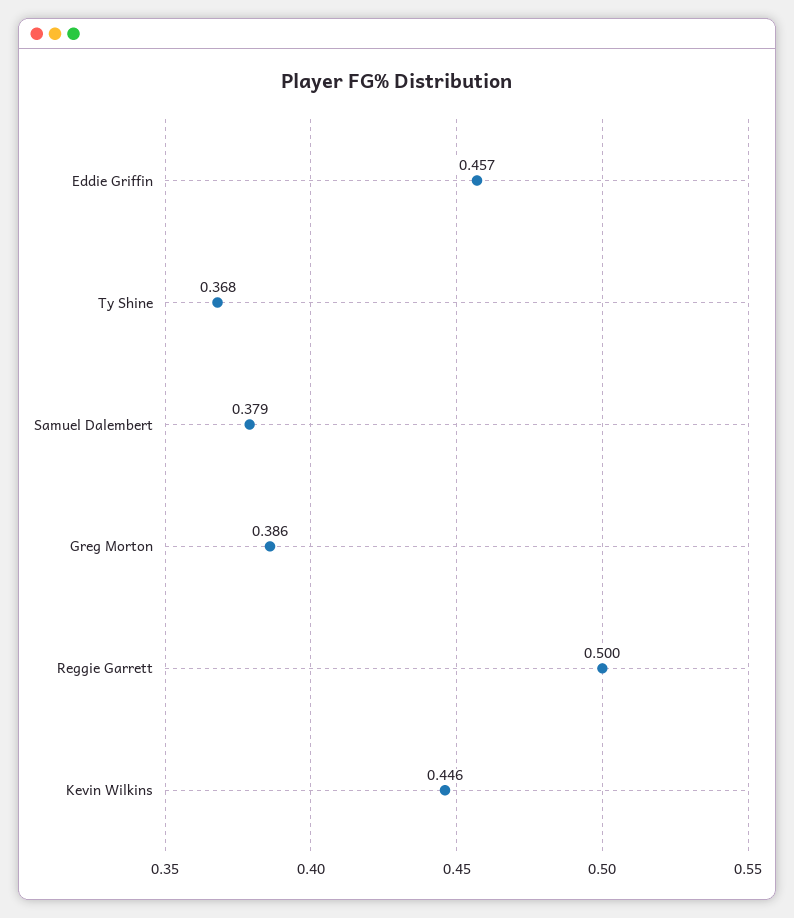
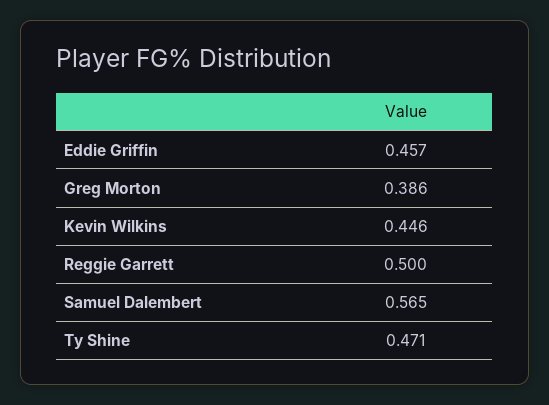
Ty Shine: 0.368 -> 0.471
Samuel Dalembert: 0.379 -> 0.565

